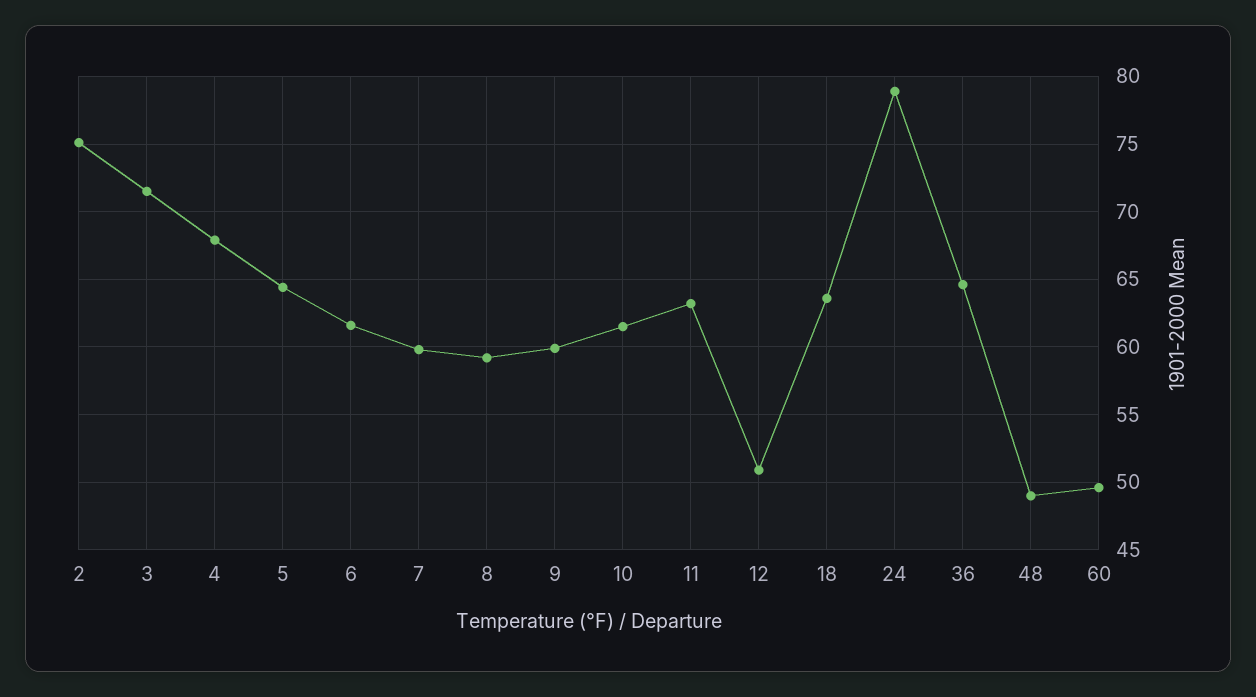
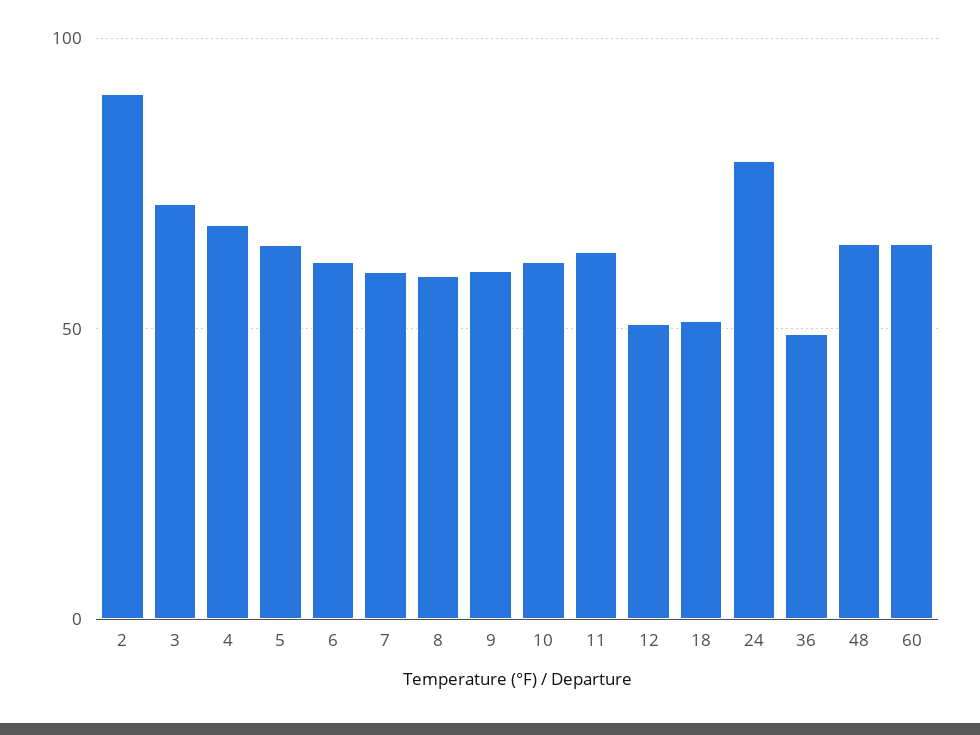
2: 75 -> 90
18: 63.5 -> 50
36: 64.5 -> 50
48: 49 -> 65
60: 49.5 -> 65

